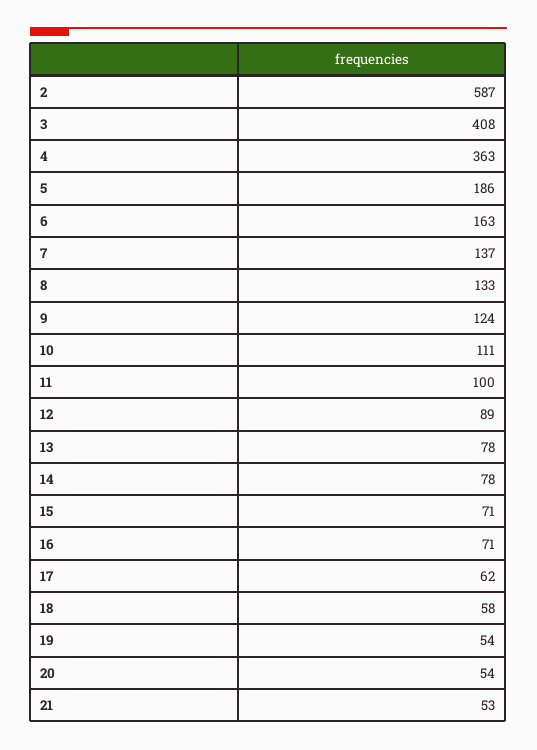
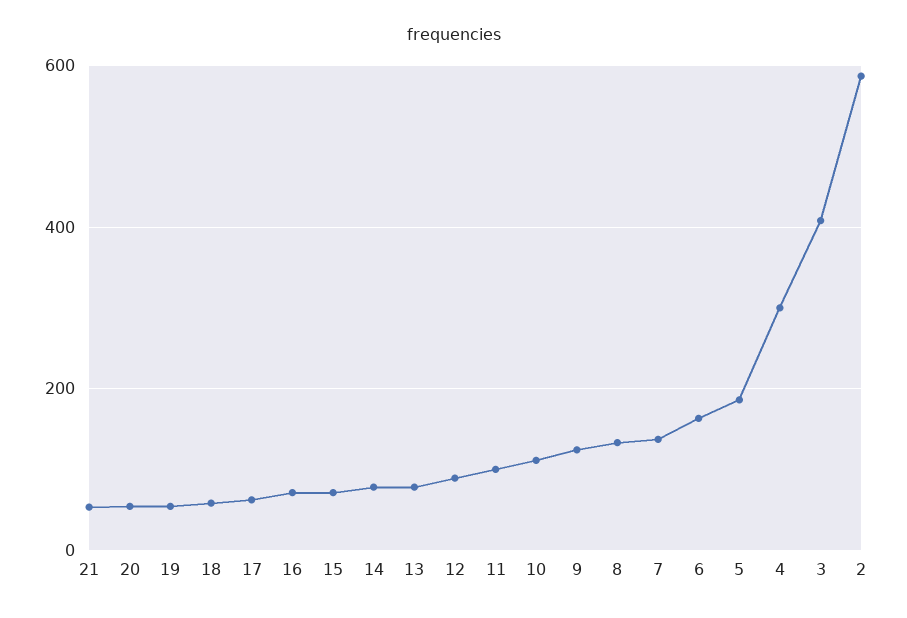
4: 363 -> 300

